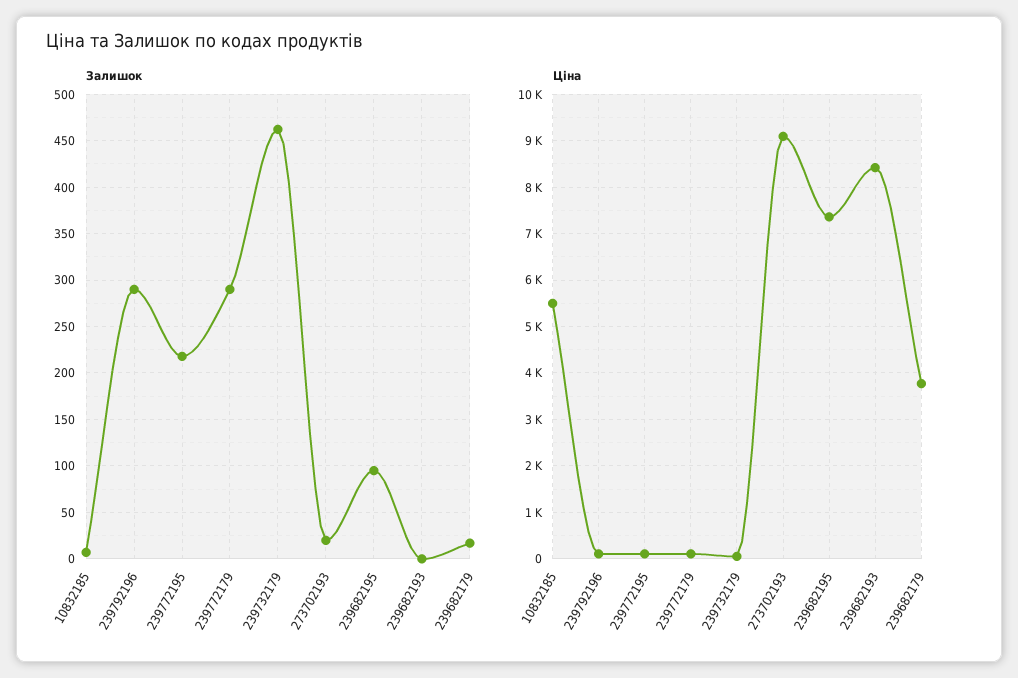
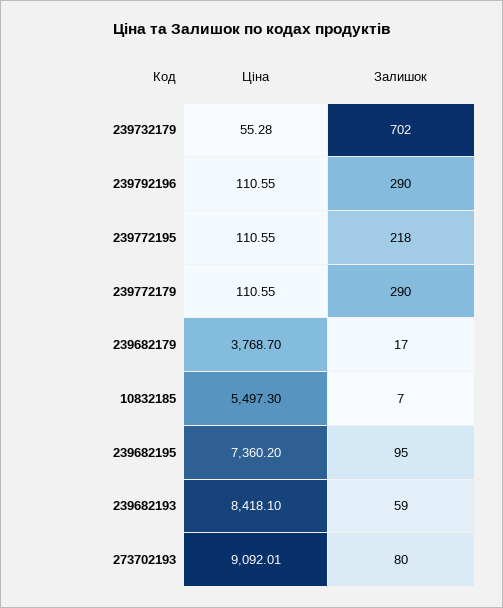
Залишок, 239732179: 460 -> 702
Залишок, 273702193: 20 -> 80
Залишок, 239682193: 0 -> 59

